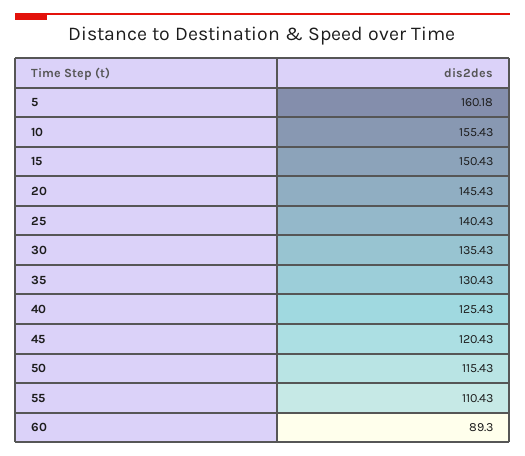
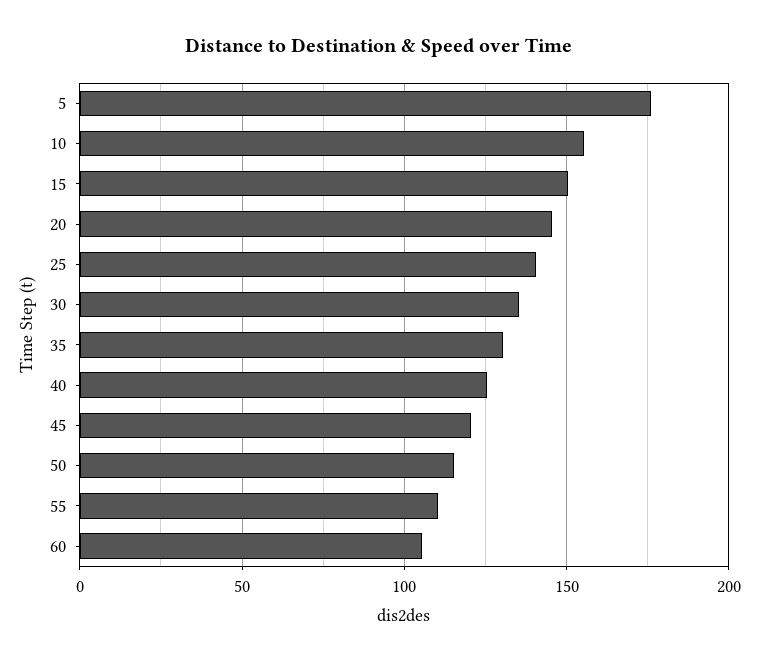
5: 160.18 -> 175
60: 89.3 -> 105

